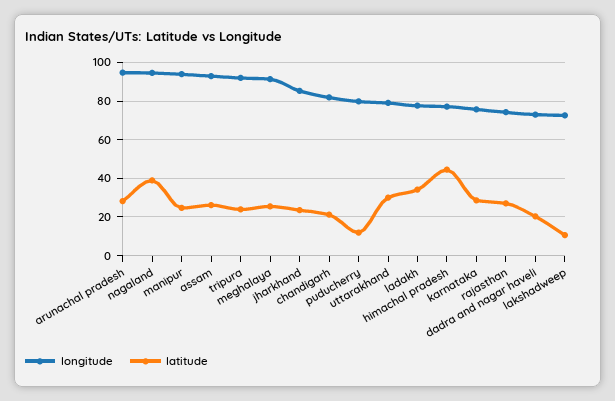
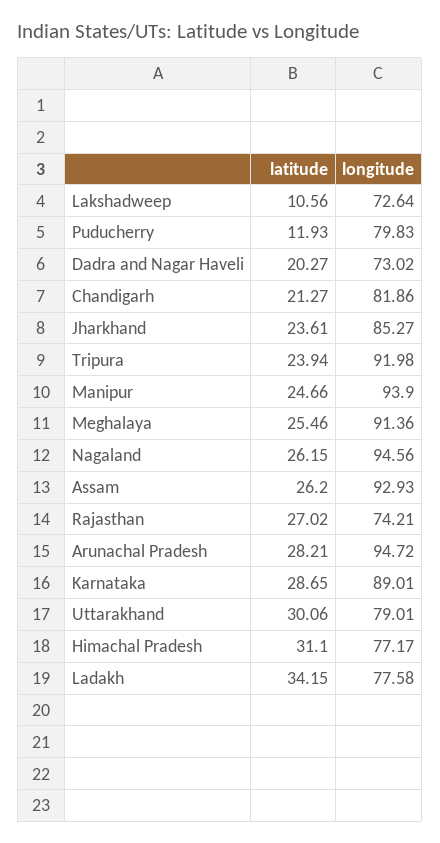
latitude, nagaland: 40 -> 26.15
latitude, himachal pradesh: 45 -> 31.1
longitude, karnataka: 75 -> 89.01

